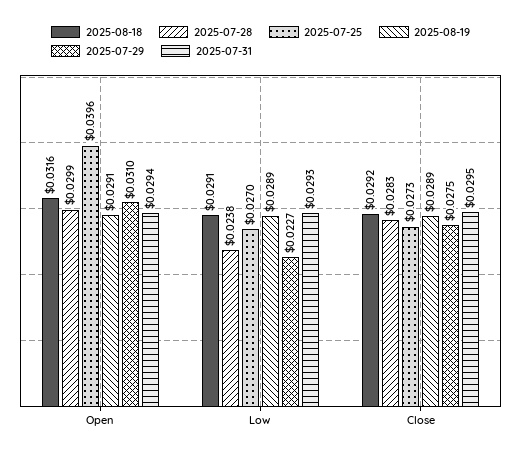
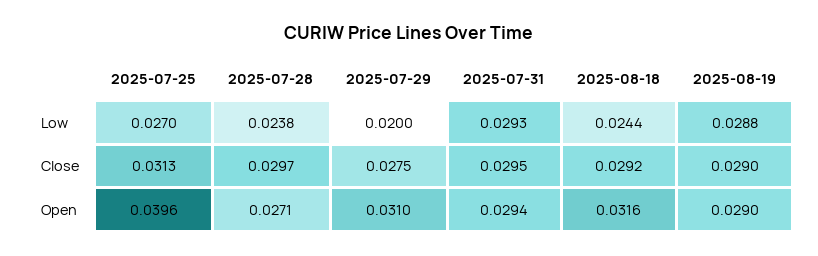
2025-07-28, Open: 0.0299 -> 0.0271
2025-08-19, Open: 0.0291 -> 0.029
2025-08-18, Low: 0.0291 -> 0.0244
2025-08-19, Low: 0.0289 -> 0.0288
2025-07-29, Low: 0.0227 -> 0.02
2025-07-28, Close: 0.0283 -> 0.0297
2025-07-25, Close: 0.0273 -> 0.0313
2025-08-19, Close: 0.0289 -> 0.029

